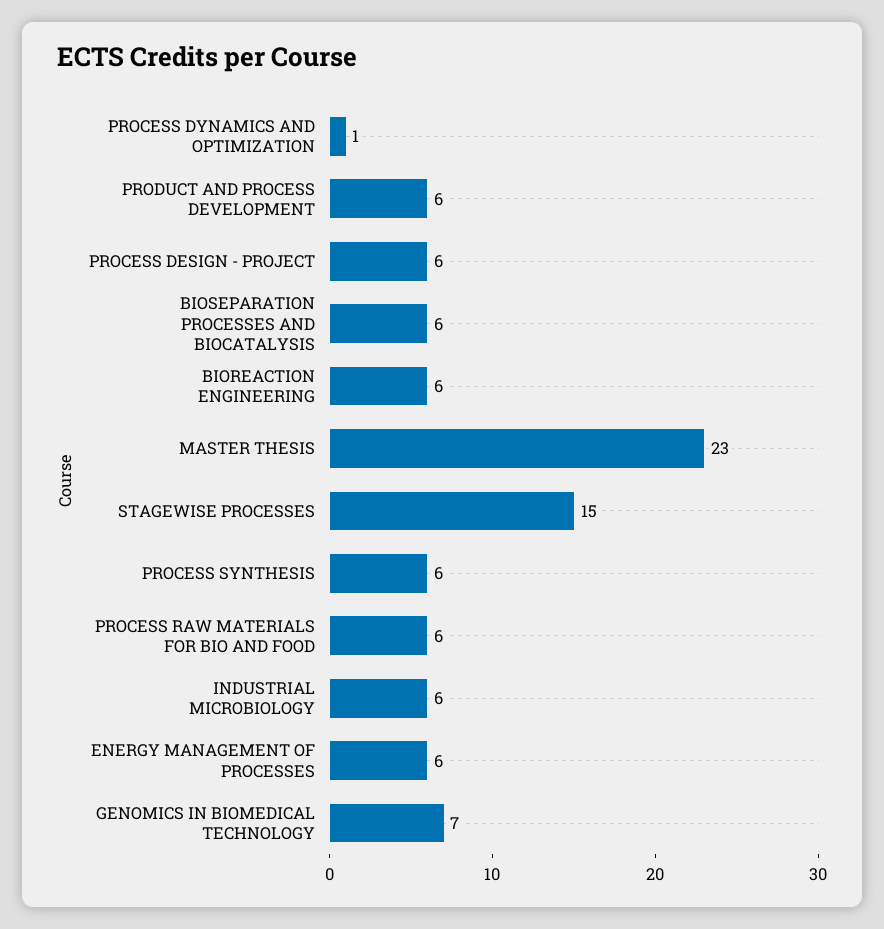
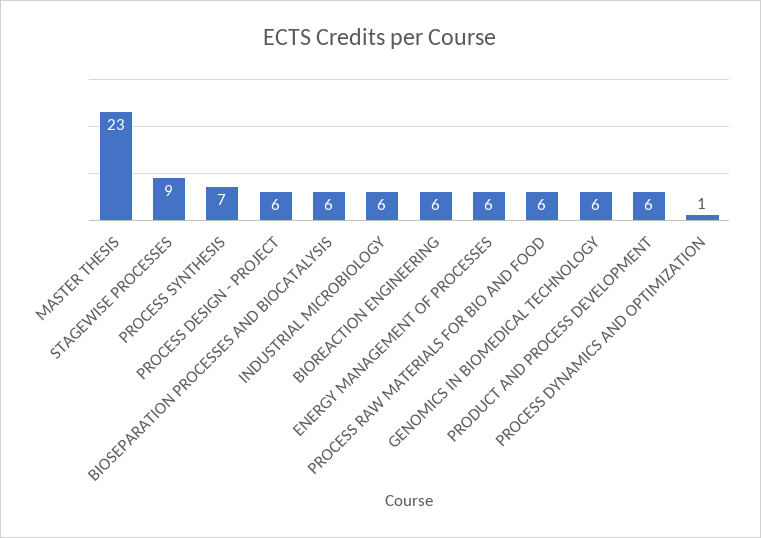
STAGEWISE PROCESSES: 15 -> 9
PROCESS SYNTHESIS: 6 -> 7
GENOMICS IN BIOMEDICAL TECHNOLOGY: 7 -> 6

